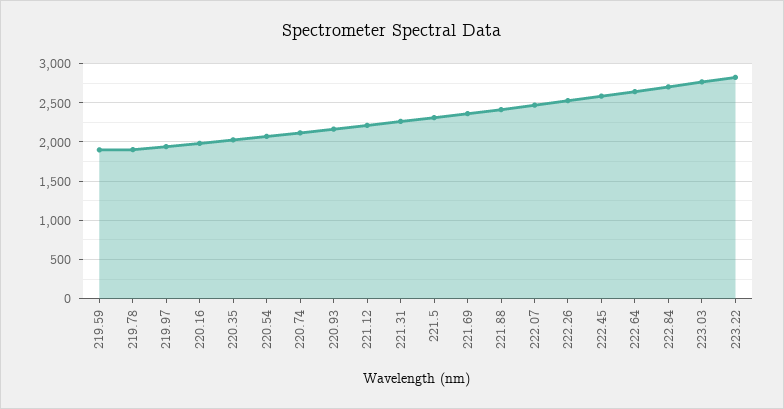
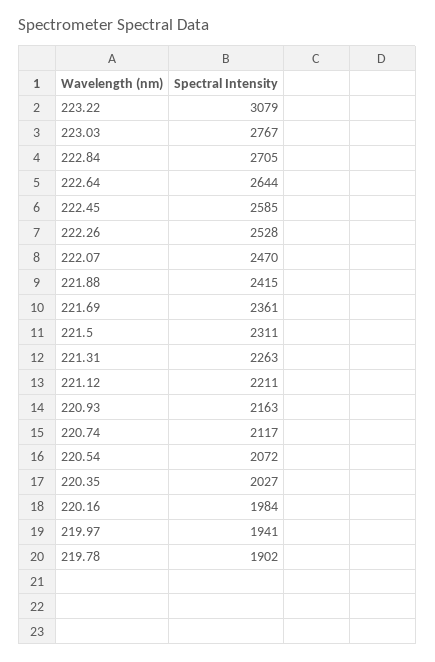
219.59: 1900 -> none
223.22: 2800 -> 3079

